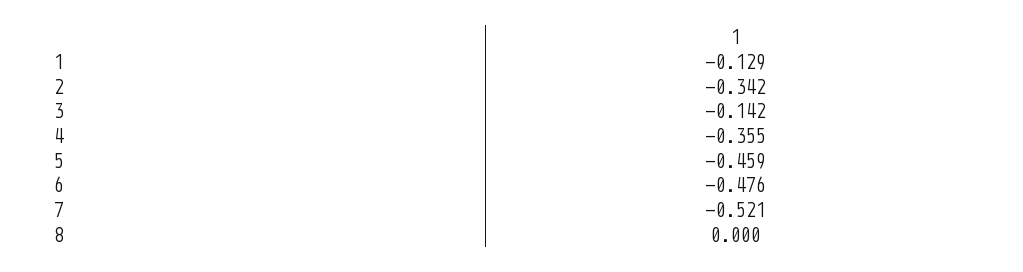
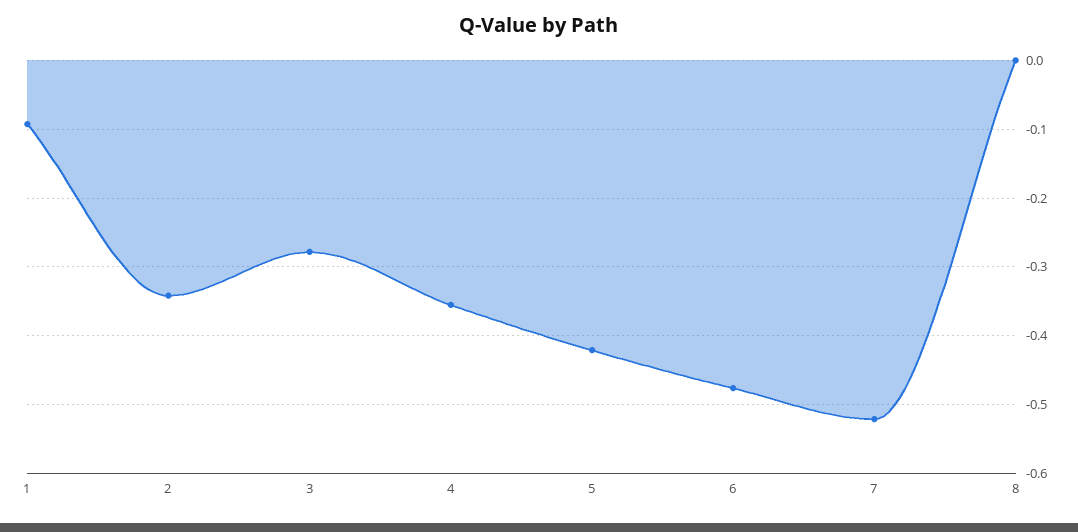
1: -0.129 -> -0.09
3: -0.142 -> -0.28
5: -0.459 -> -0.42

